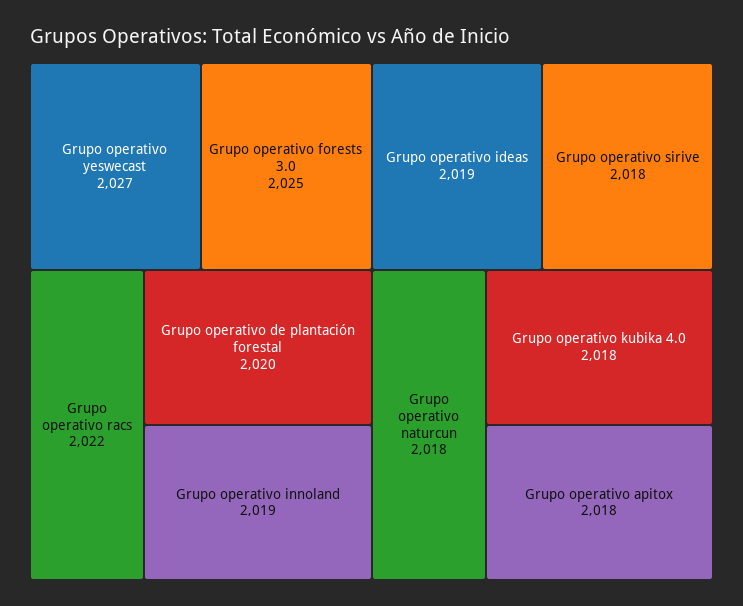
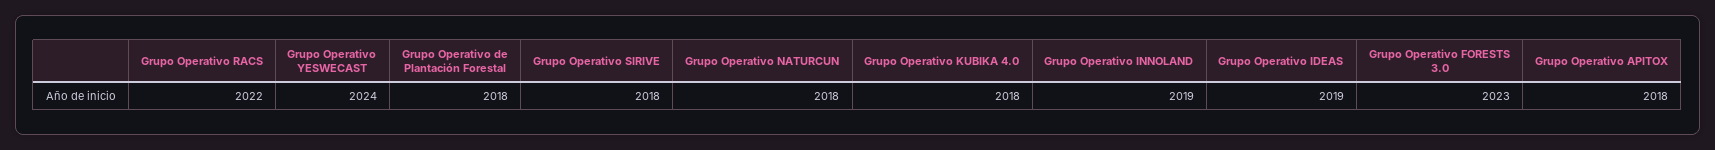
Grupo operativo yeswecast: 2027 -> 2024
Grupo operativo forests 3.0: 2025 -> 2023
Grupo operativo de plantación forestal: 2020 -> 2018

